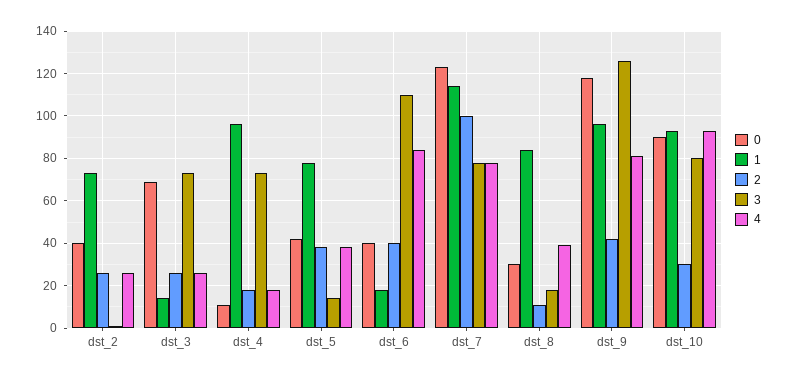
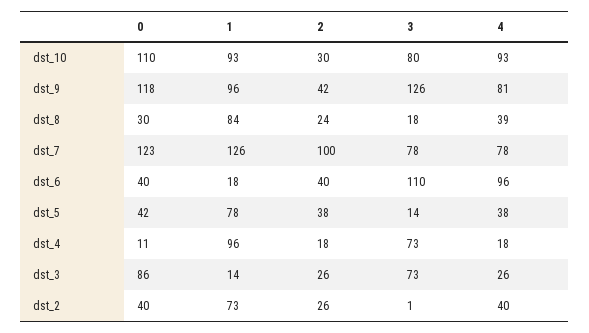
4, dst_2: 25 -> 40
0, dst_3: 70 -> 86
4, dst_6: 85 -> 96
1, dst_7: 115 -> 126
2, dst_8: 10 -> 24
0, dst_10: 90 -> 110

